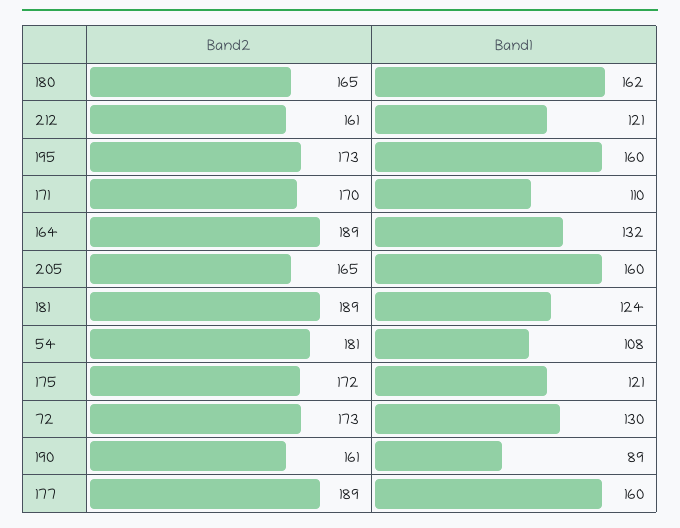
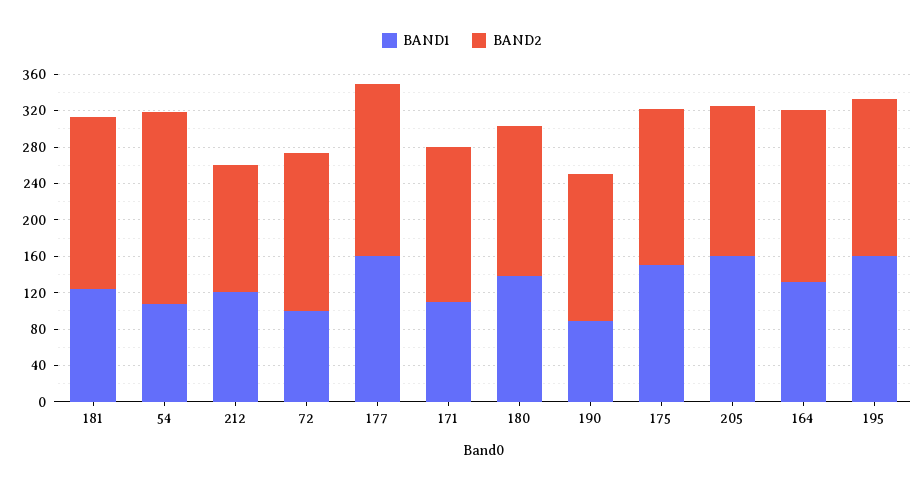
Band1, 180: 162 -> 140
Band2, 212: 161 -> 140
Band2, 54: 181 -> 210
Band1, 175: 121 -> 150
Band1, 72: 130 -> 100

